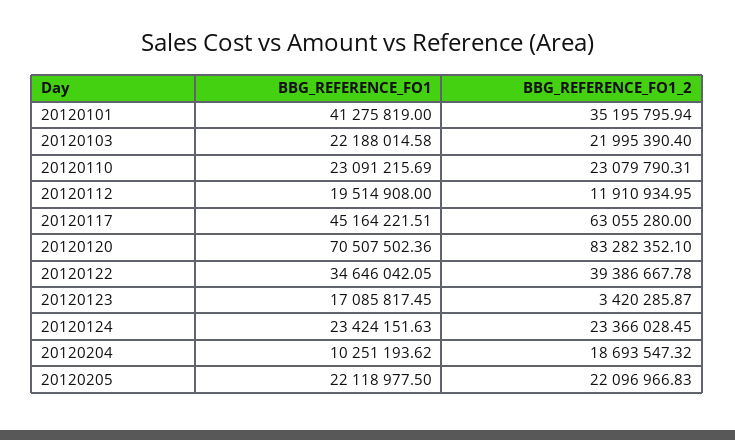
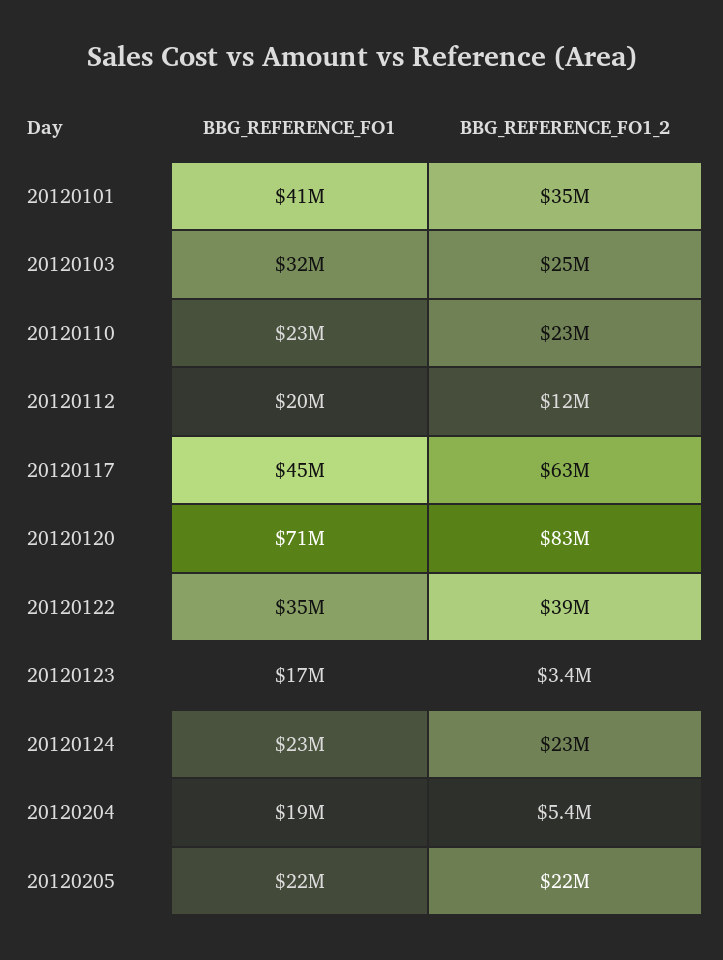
BBG_REFERENCE_FO1, 20120103: 22188014.58 -> 32000000
BBG_REFERENCE_FO1_2, 20120103: 21995390.4 -> 25000000
BBG_REFERENCE_FO1, 20120204: 10251193.62 -> 19000000
BBG_REFERENCE_FO1_2, 20120204: 18693547.32 -> 5400000

